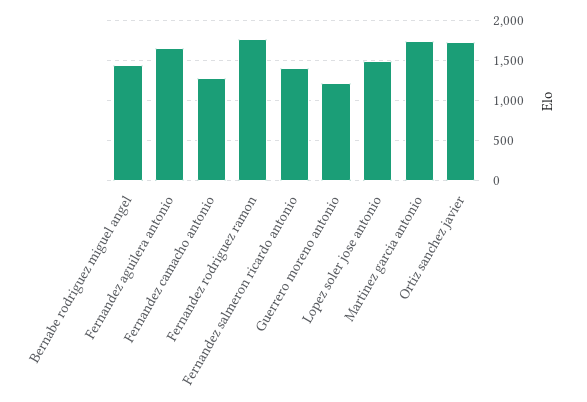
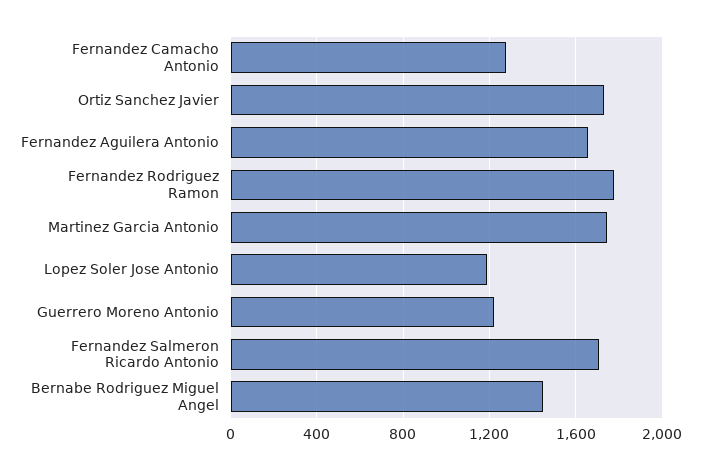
Fernandez salmeron ricardo antonio: 1400 -> 1700
Lopez soler jose antonio: 1500 -> 1200

